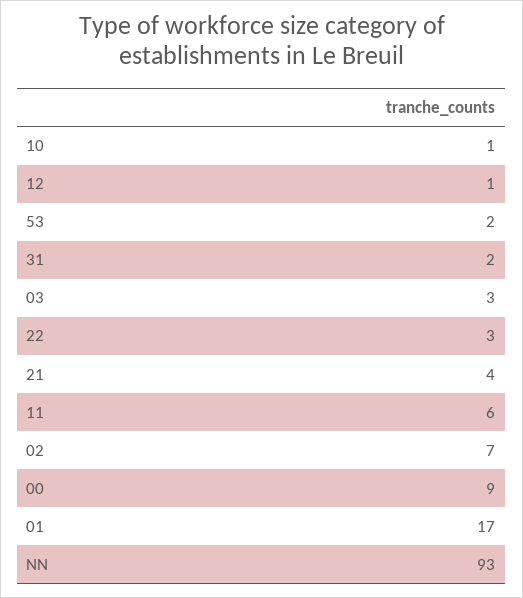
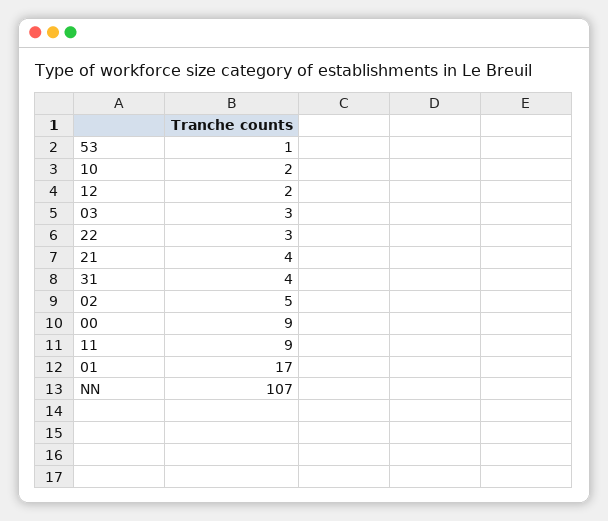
10: 1 -> 2
12: 1 -> 2
53: 2 -> 1
31: 2 -> 4
11: 6 -> 9
02: 7 -> 5
NN: 93 -> 107

